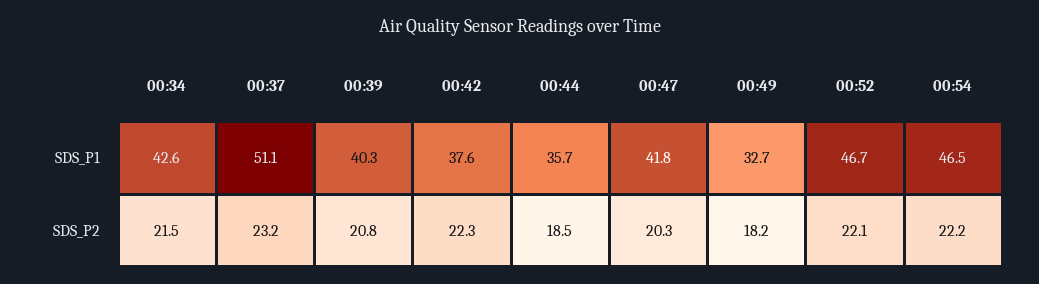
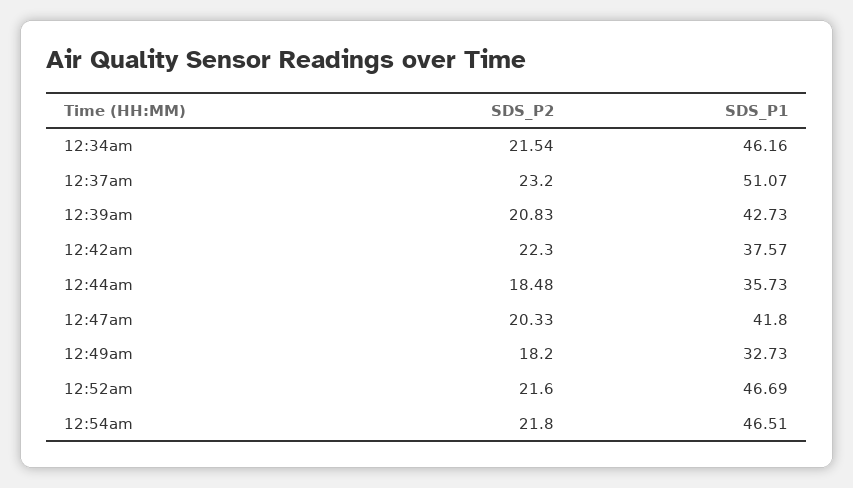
00:34, SDS_P1: 42.6 -> 46.16
00:39, SDS_P1: 40.3 -> 42.73
00:52, SDS_P2: 22.1 -> 21.6
00:54, SDS_P2: 22.2 -> 21.8

